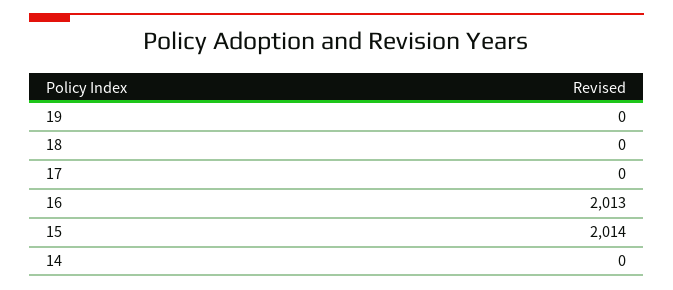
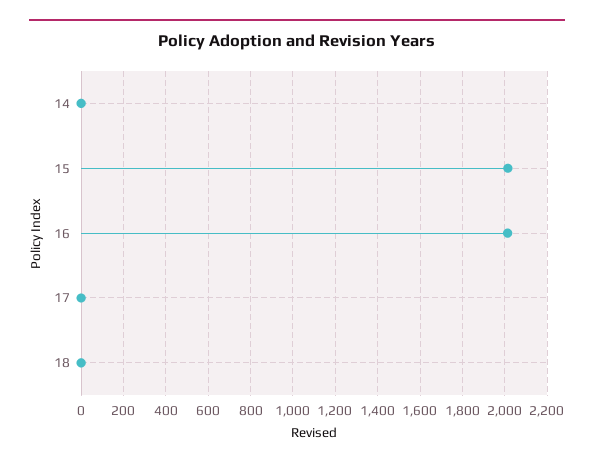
19: 0 -> none

